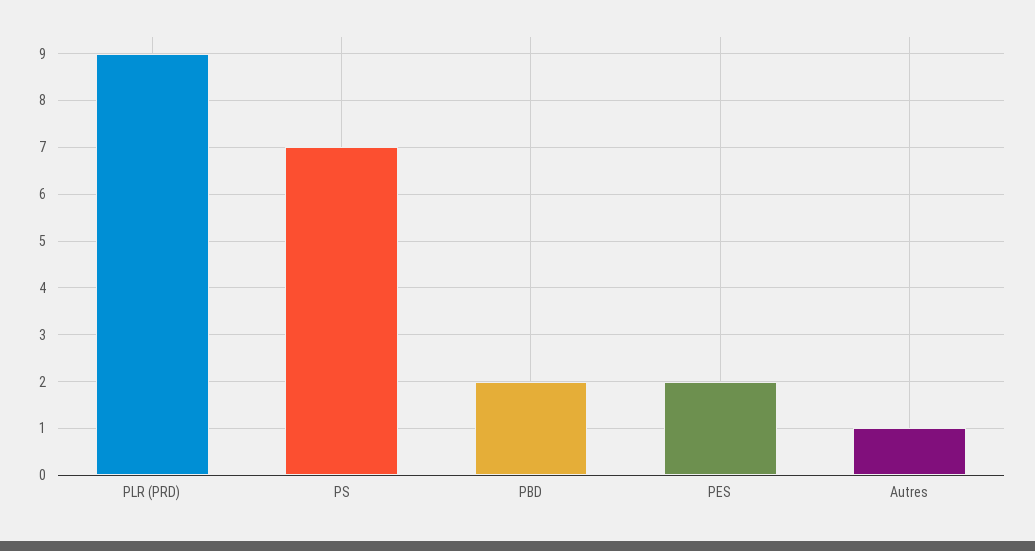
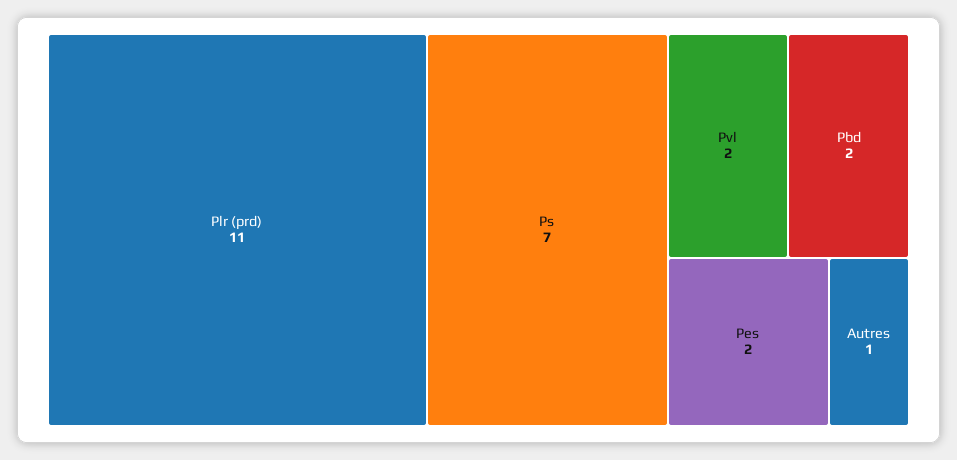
PLR (PRD): 9 -> 11
Pvl: none -> 2

